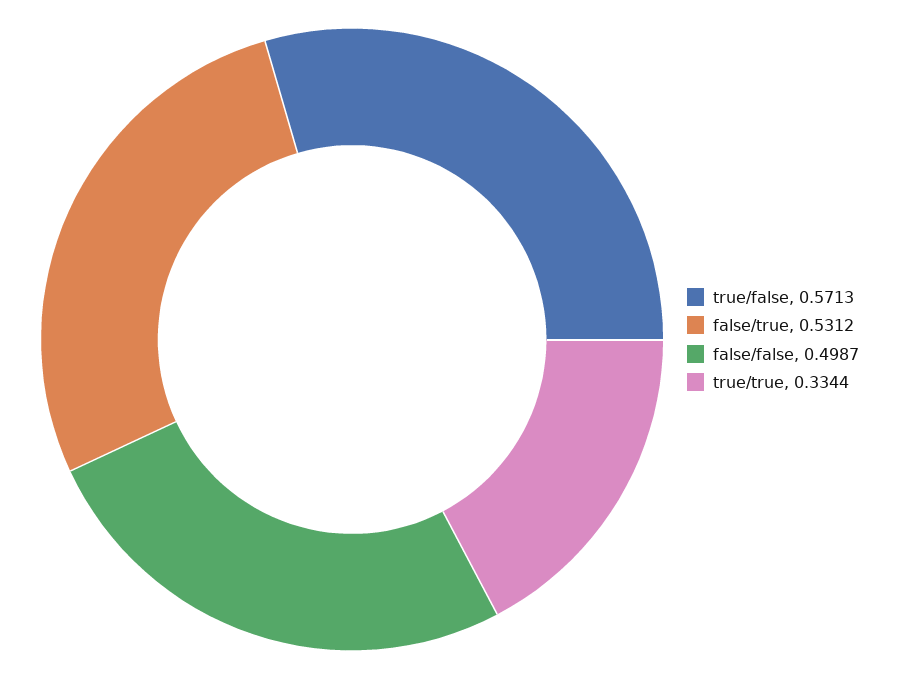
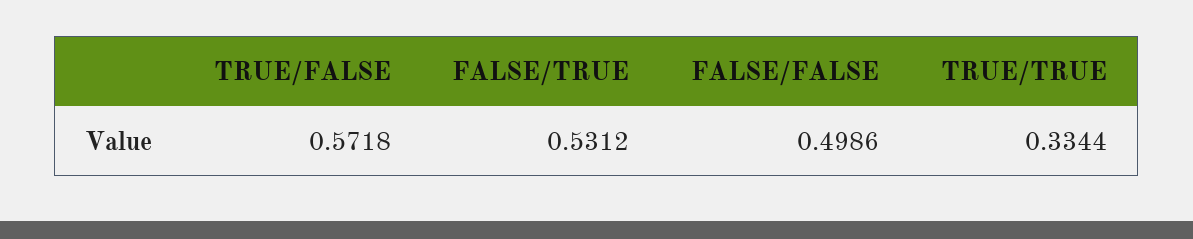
true/false: 0.5713 -> 0.5718
false/false: 0.4987 -> 0.4986

